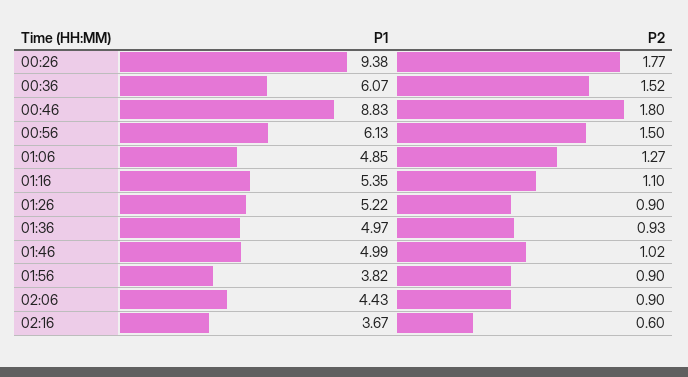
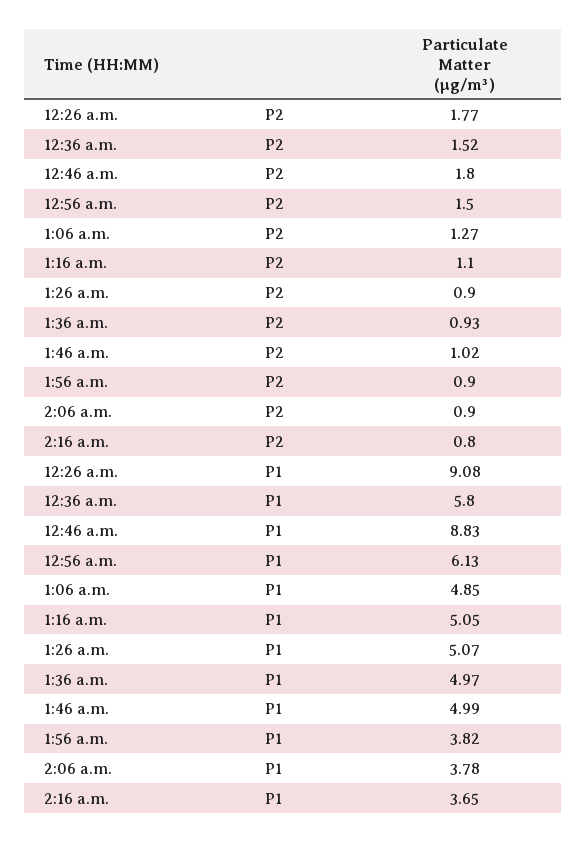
P1, 00:26: 9.38 -> 9.08
P1, 00:36: 6.07 -> 5.8
P1, 01:16: 5.35 -> 5.05
P1, 01:26: 5.22 -> 5.07
P1, 02:06: 4.43 -> 3.78
P1, 02:16: 3.67 -> 3.65
P2, 02:16: 0.6 -> 0.8

